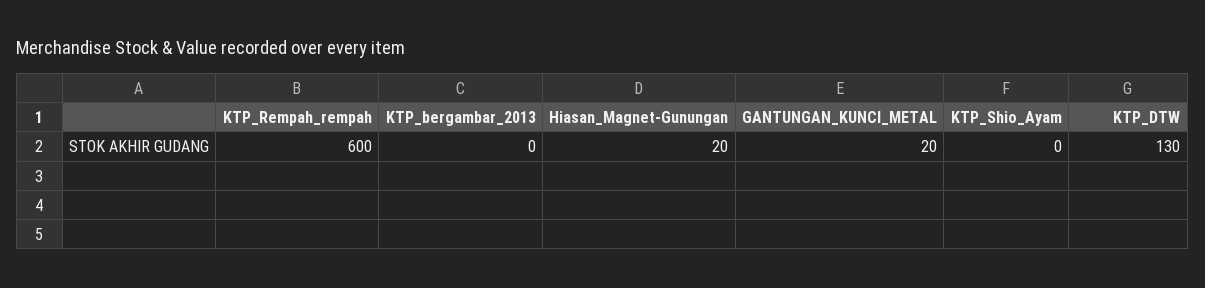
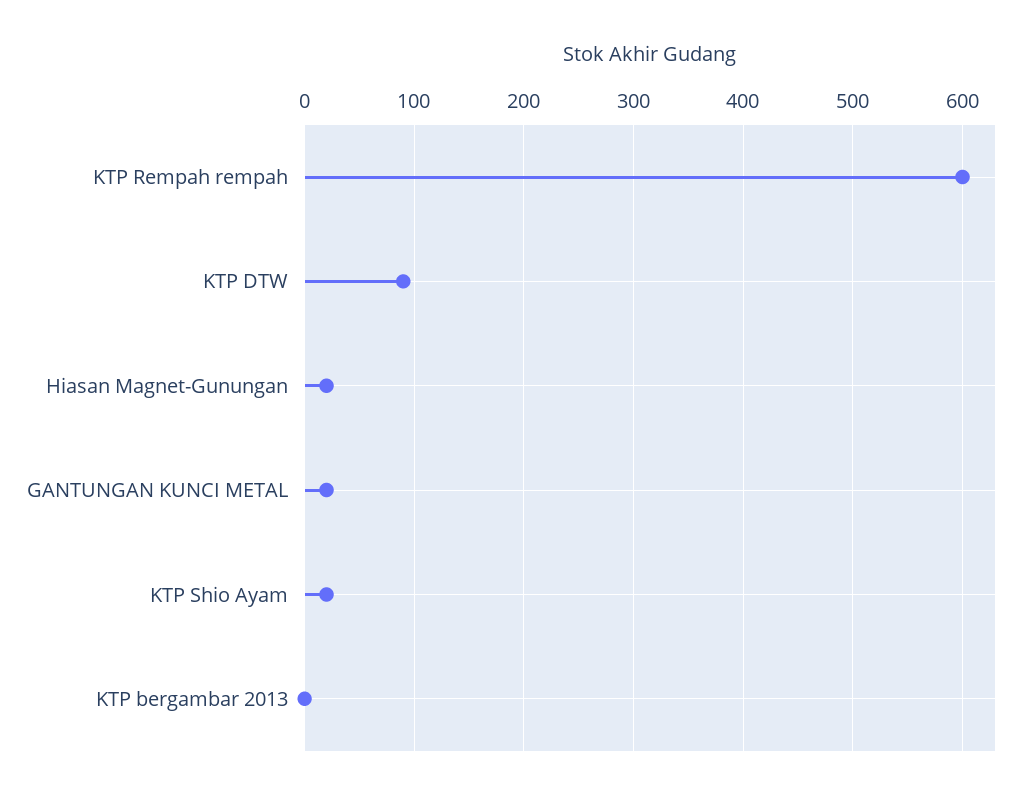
KTP_Shio_Ayam: 0 -> 20
KTP_DTW: 130 -> 90

